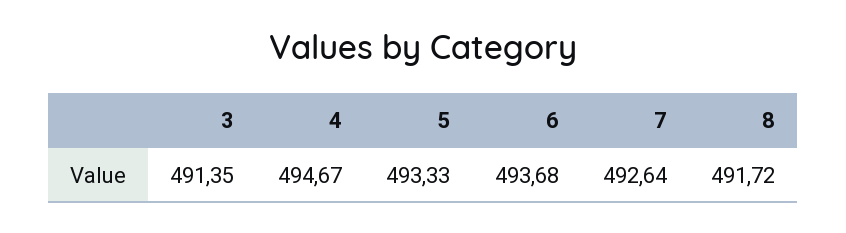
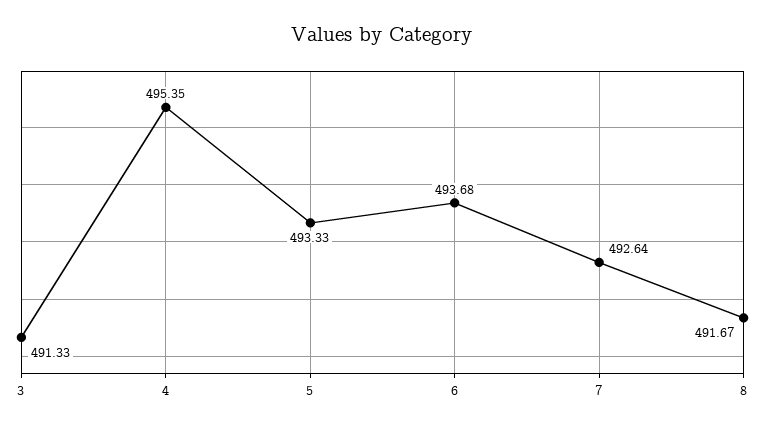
3: 491.35 -> 491.33
4: 494.67 -> 495.35
8: 491.72 -> 491.67

